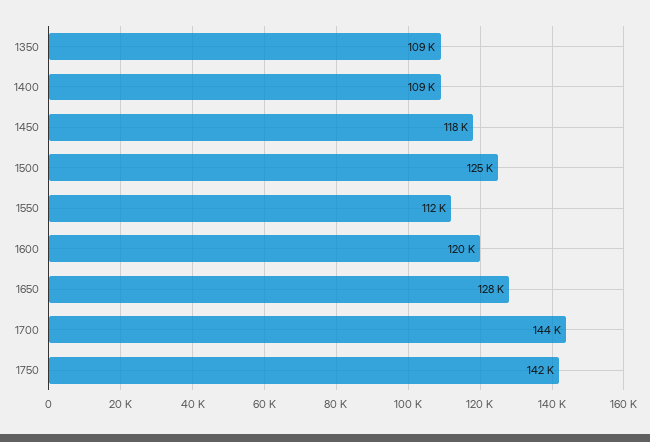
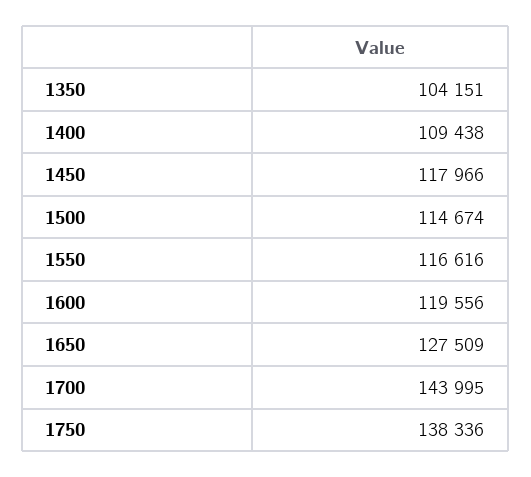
1350: 109000 -> 104151
1500: 125000 -> 114674
1550: 112000 -> 116616
1750: 142000 -> 138336

